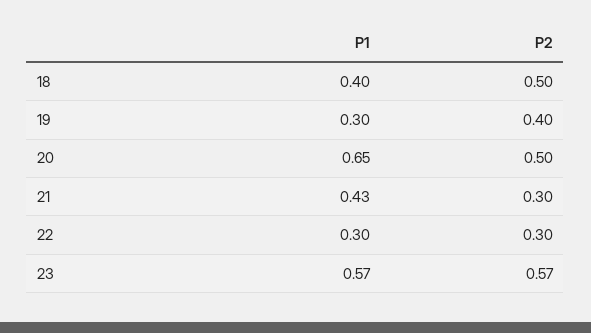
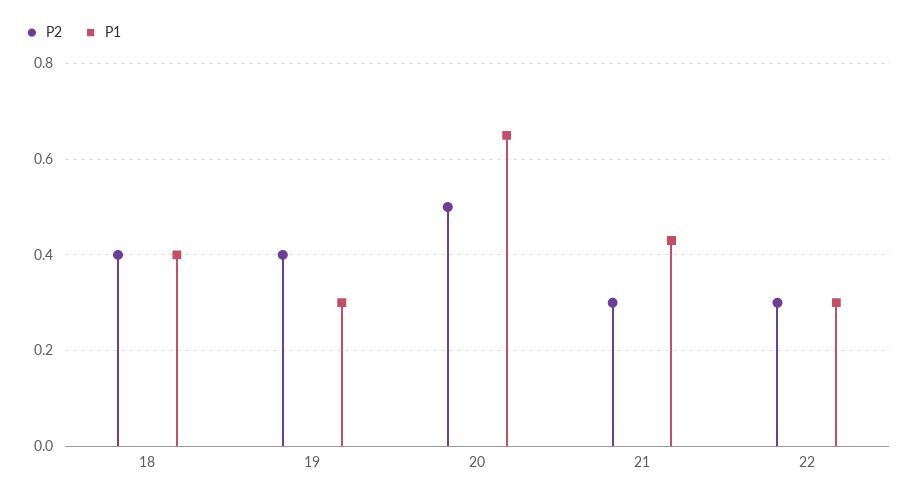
P2, 18: 0.5 -> 0.4
P1, 23: 0.57 -> none
P2, 23: 0.57 -> none

